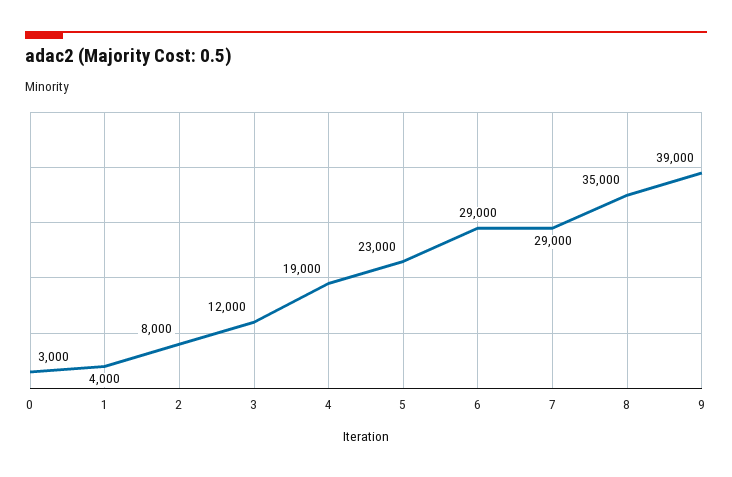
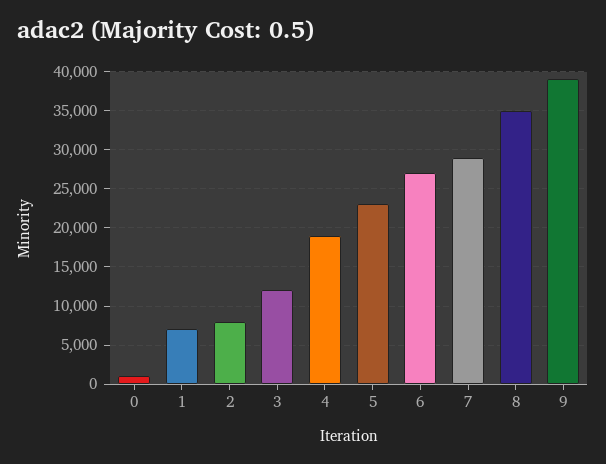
0: 3000 -> 1000
1: 4000 -> 7000
6: 29000 -> 27000

